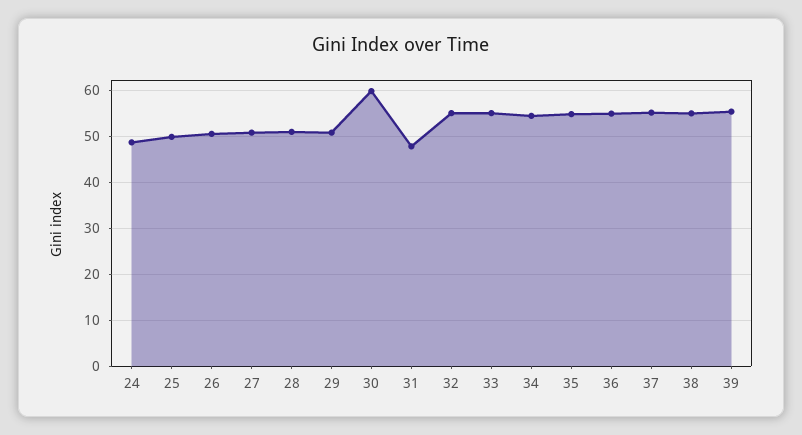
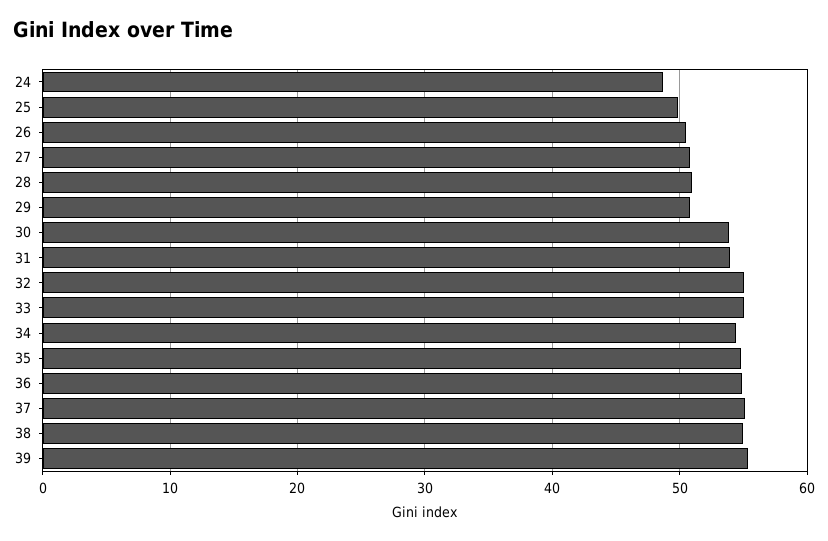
30: 60 -> 54
31: 48 -> 54

